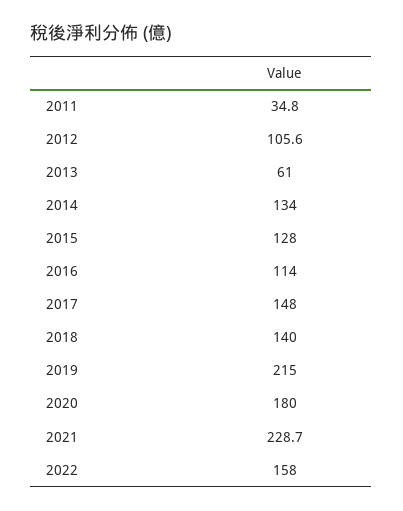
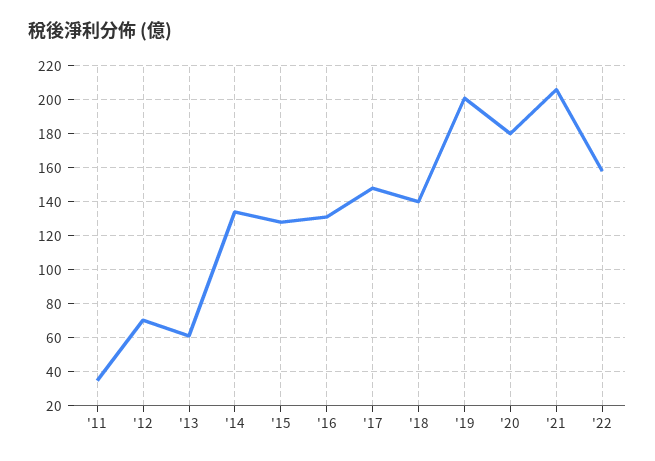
2012: 105.6 -> 70
2016: 114 -> 130
2019: 215 -> 200
2021: 228.7 -> 205

